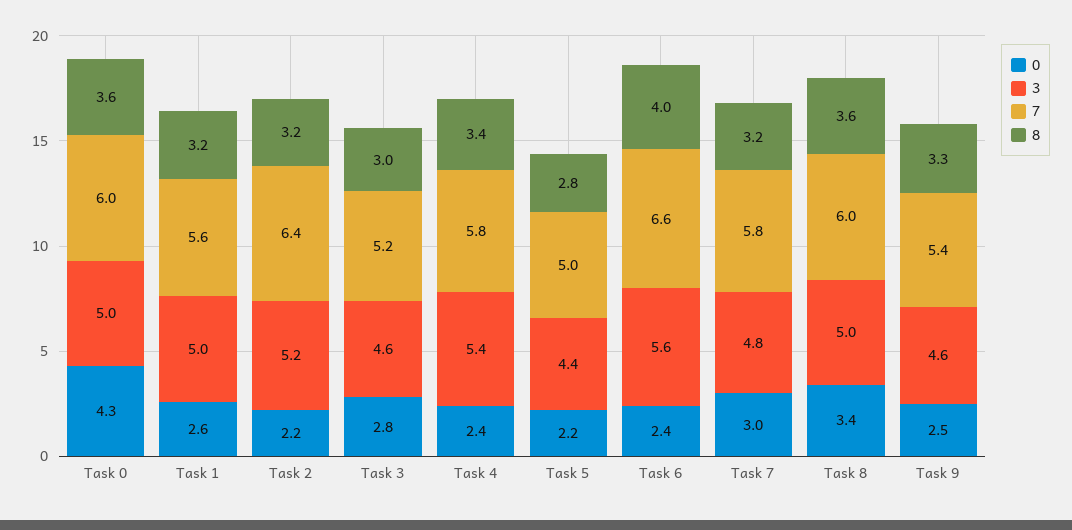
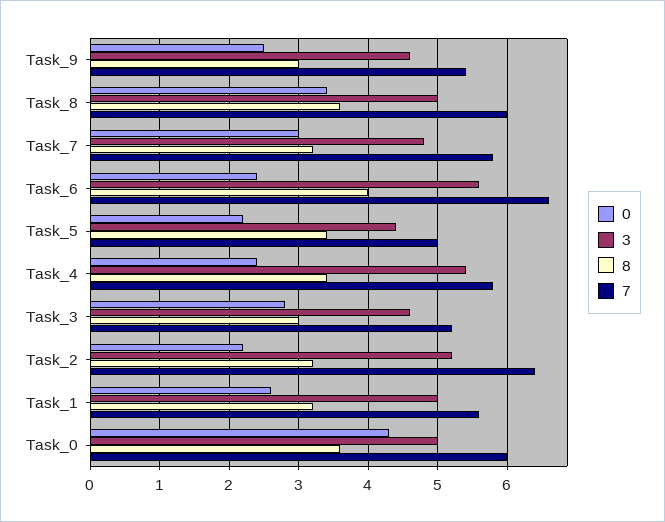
8, Task 5: 2.8 -> 3.4
8, Task 9: 3.3 -> 3

